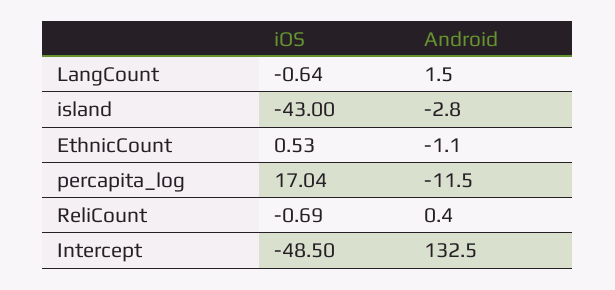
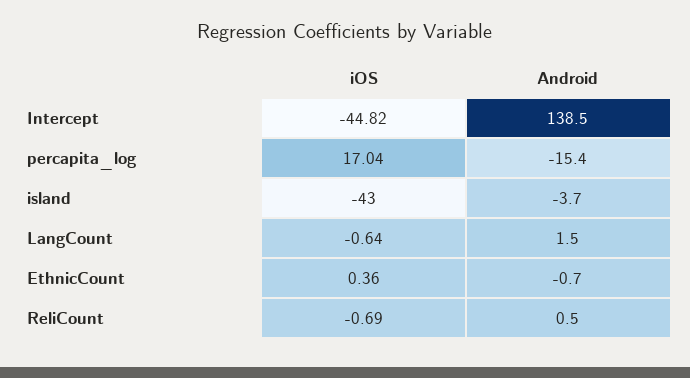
Android, island: -2.8 -> -3.7
iOS, EthnicCount: 0.53 -> 0.36
Android, EthnicCount: -1.1 -> -0.7
Android, percapita_log: -11.5 -> -15.4
Android, ReliCount: 0.4 -> 0.5
iOS, Intercept: -48.5 -> -44.82
Android, Intercept: 132.5 -> 138.5

